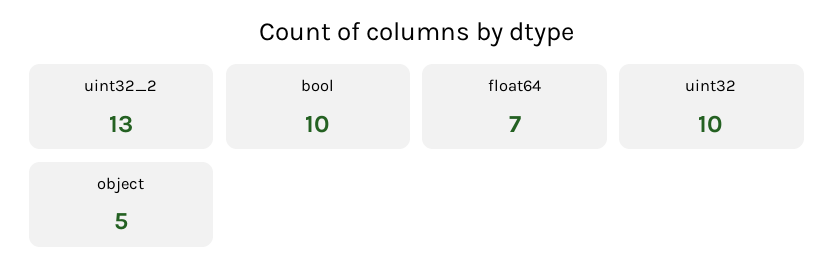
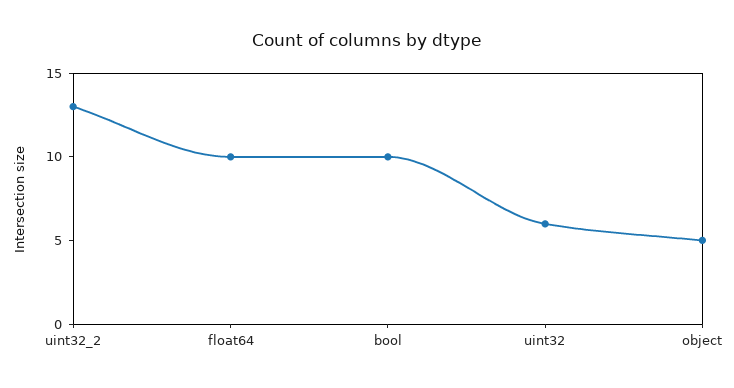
float64: 7 -> 10
uint32: 10 -> 6

